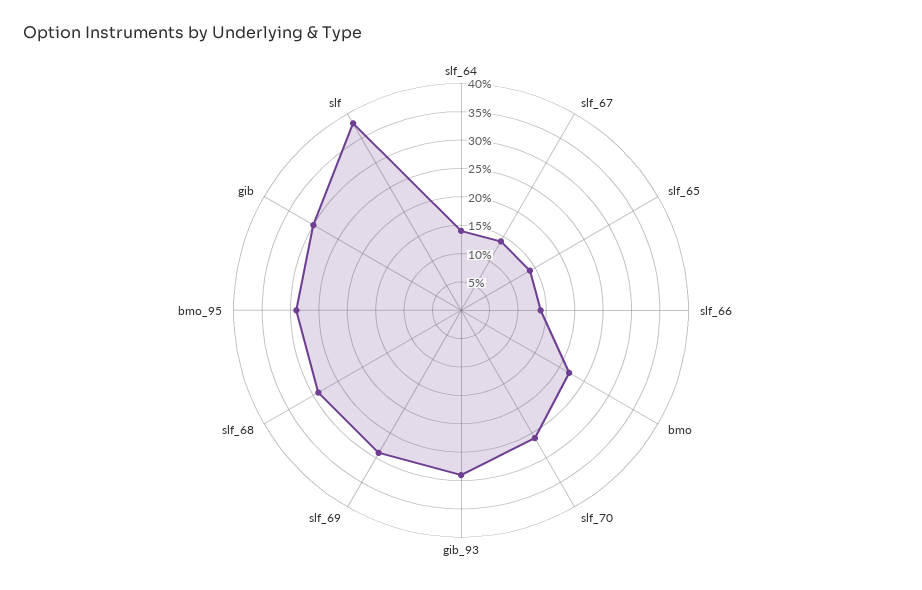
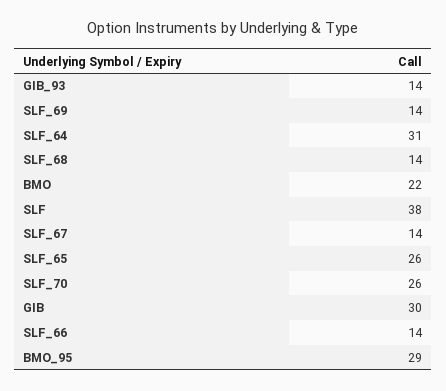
slf_64: 15 -> 31
slf_65: 15 -> 26
gib_93: 30 -> 14
slf_69: 30 -> 14
slf_68: 30 -> 14

